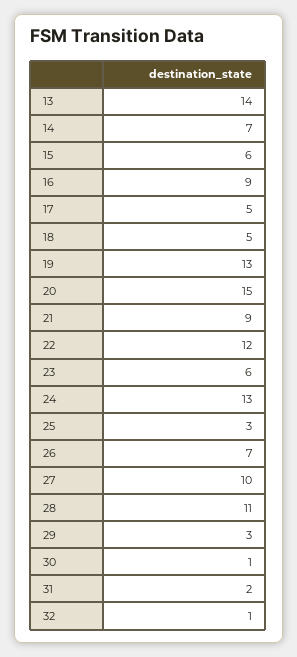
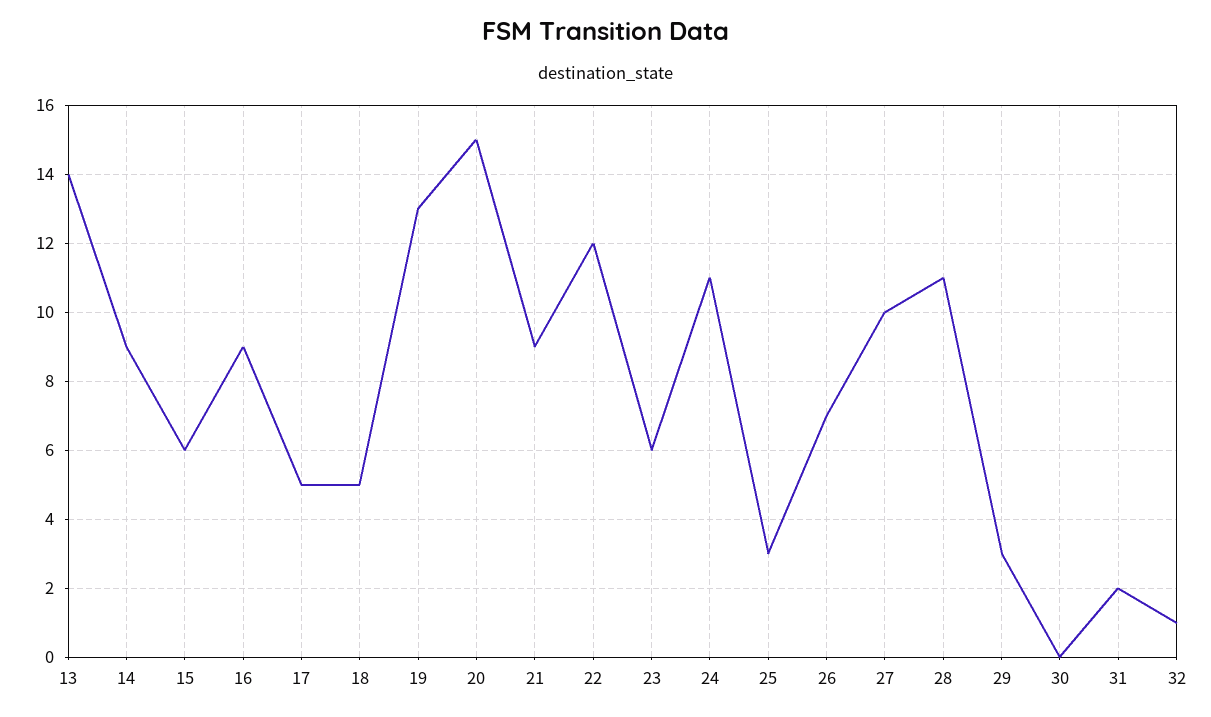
14: 7 -> 9
24: 13 -> 11
30: 1 -> 0

